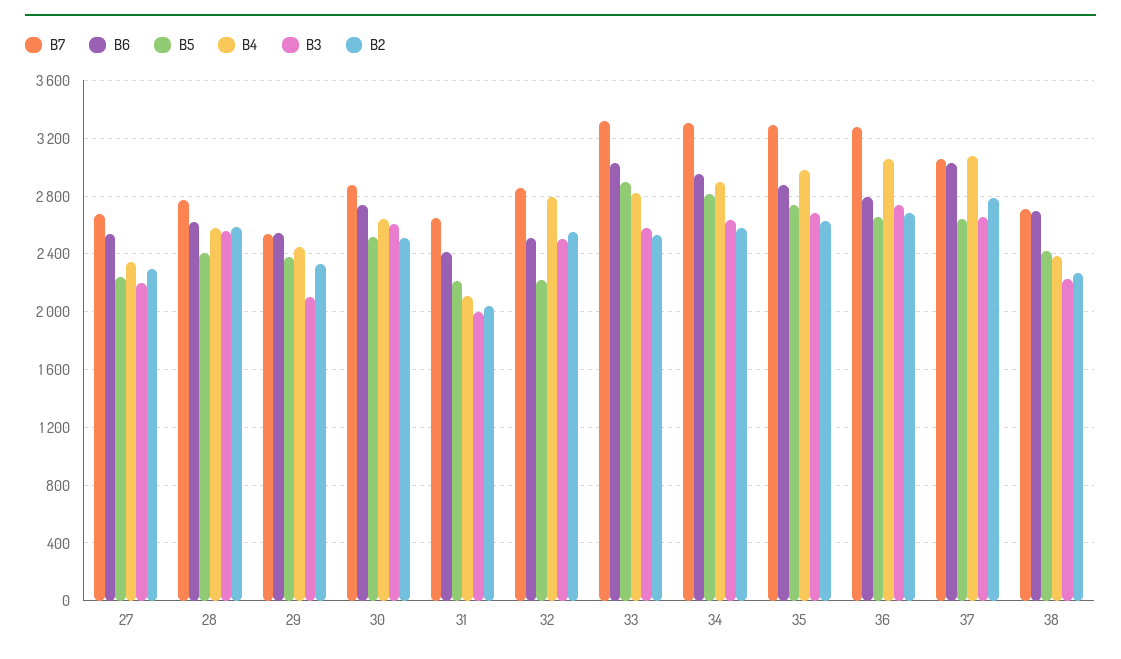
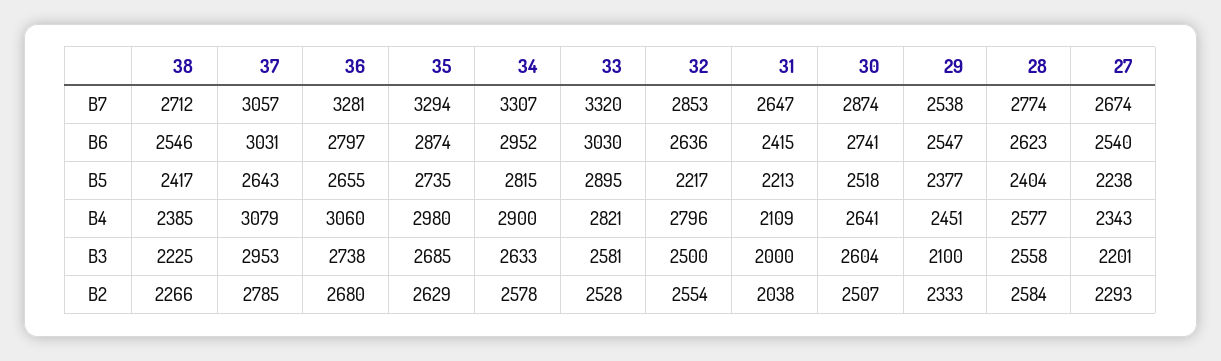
B6, 32: 2500 -> 2636
B3, 37: 2650 -> 2953
B6, 38: 2700 -> 2546

